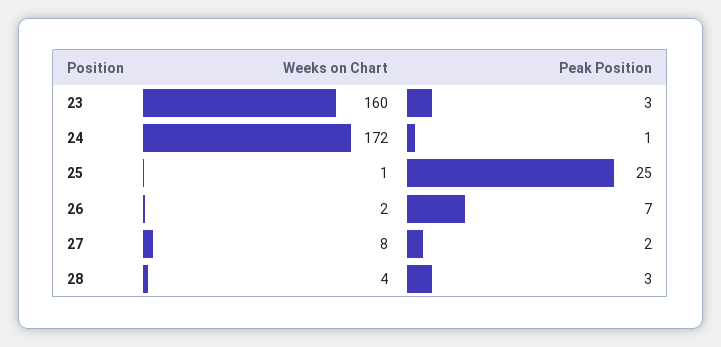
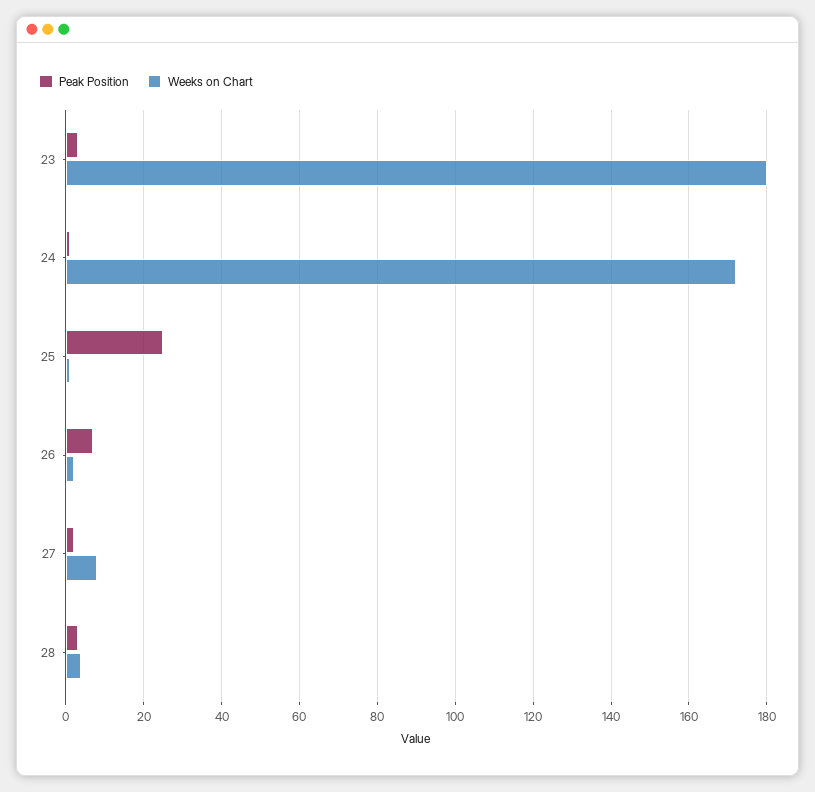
Weeks on Chart, 23: 160 -> 180

